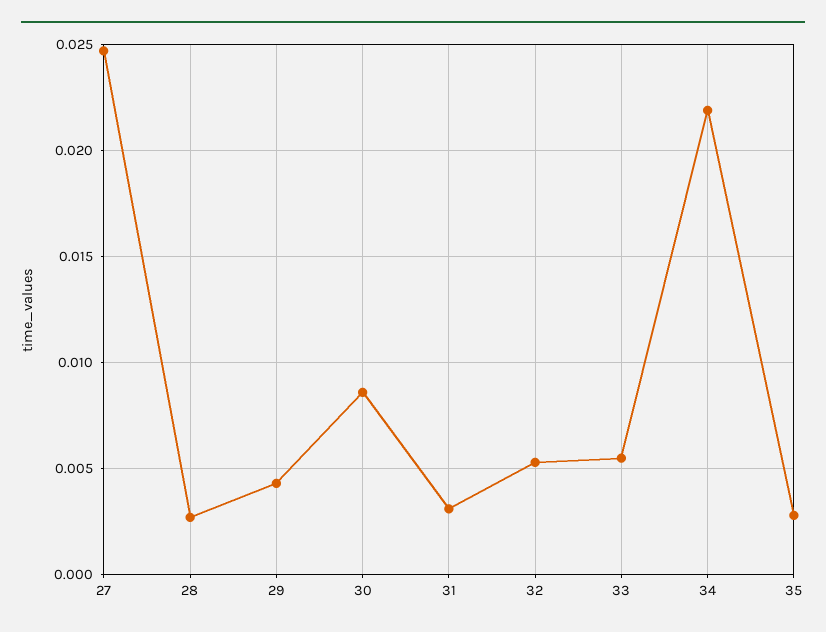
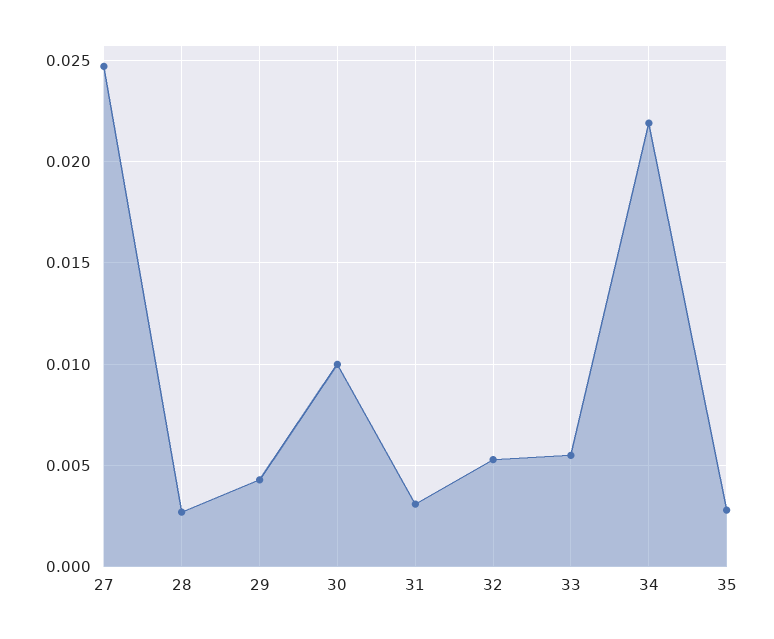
30: 0.0085 -> 0.01

